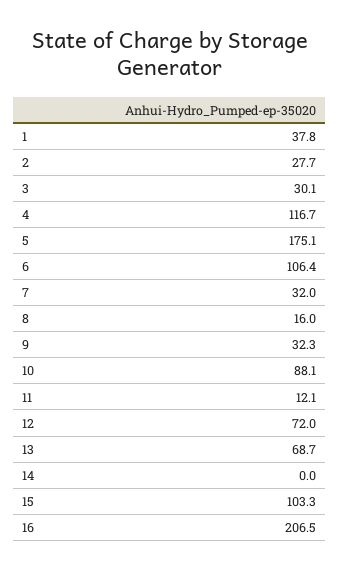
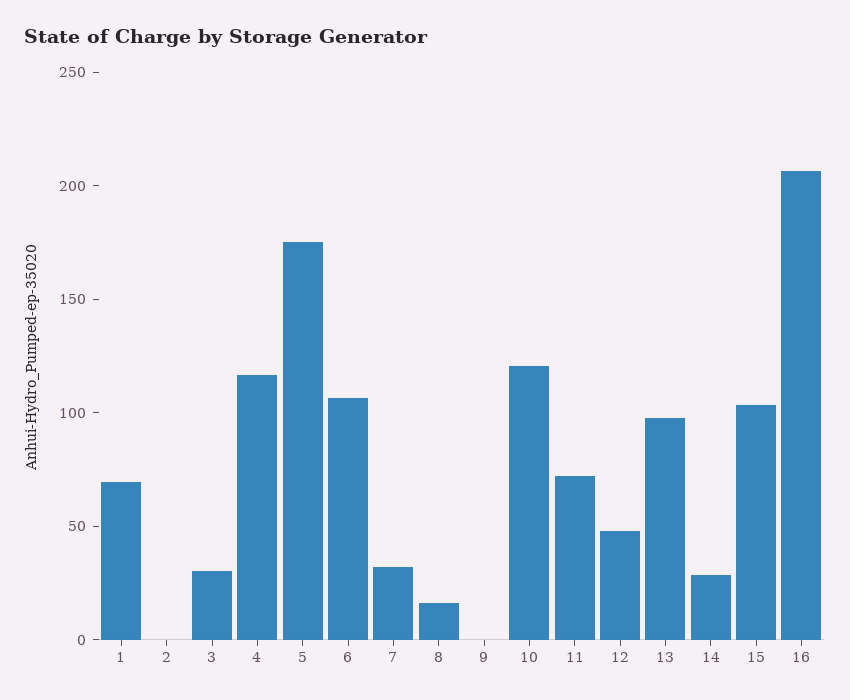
1: 37.8 -> 70
2: 27.7 -> 0
9: 32.3 -> 0
10: 88.1 -> 120
11: 12.1 -> 70
12: 72 -> 50
13: 68.7 -> 100
14: 0 -> 30

